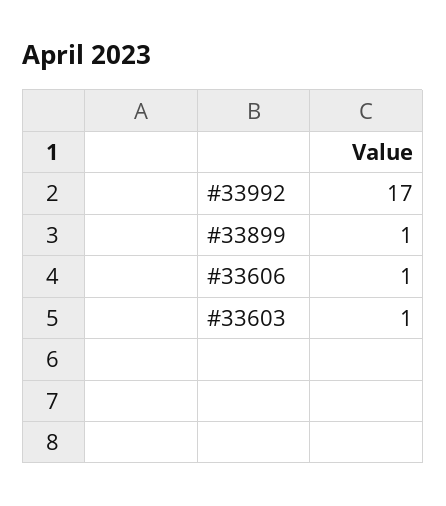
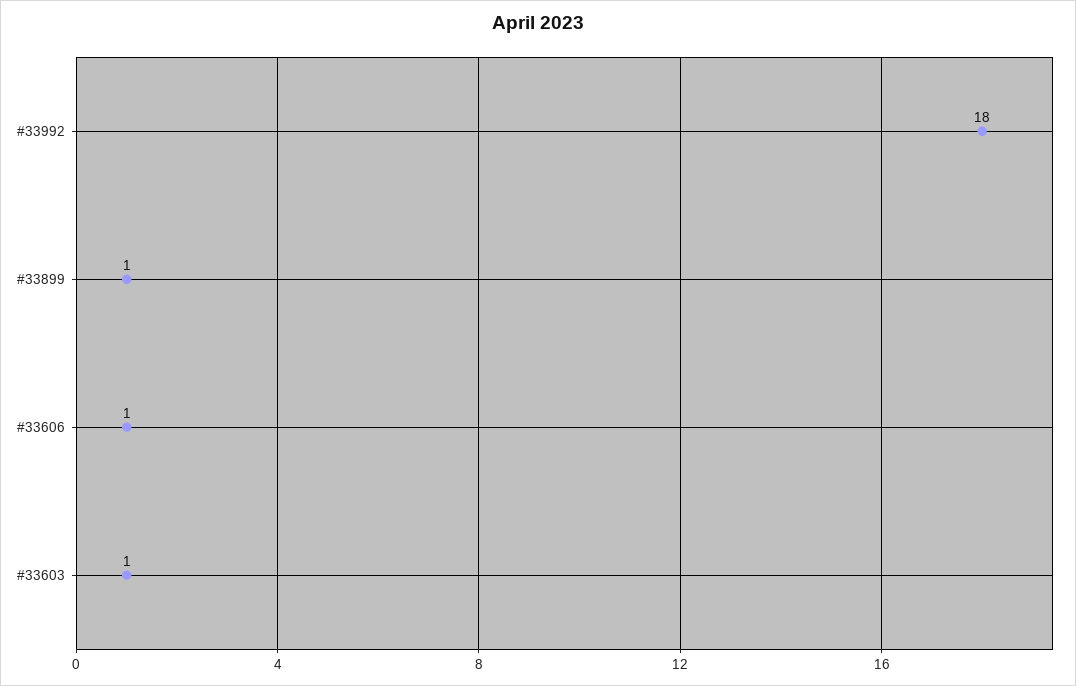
#33992: 17 -> 18

